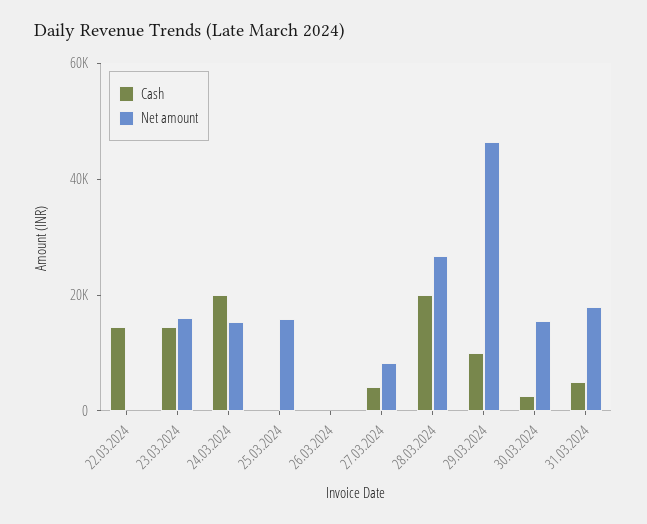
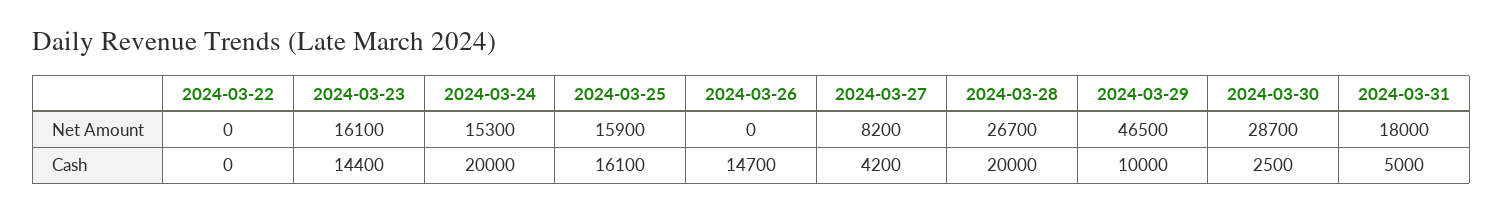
Cash, 22.03.2024: 15000 -> 0
Cash, 25.03.2024: 0 -> 16100
Cash, 26.03.2024: 0 -> 14700
Net amount, 30.03.2024: 15000 -> 28700

